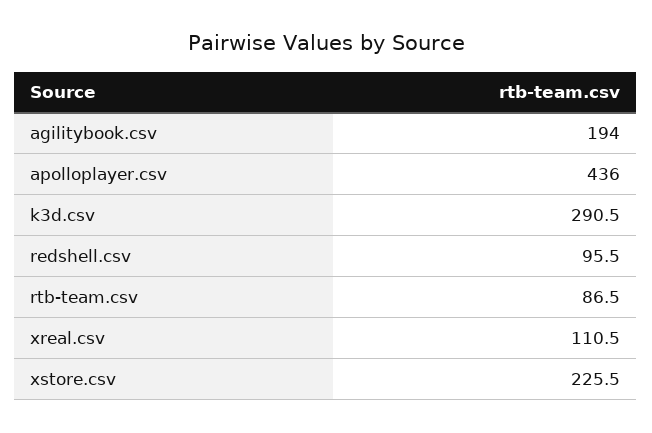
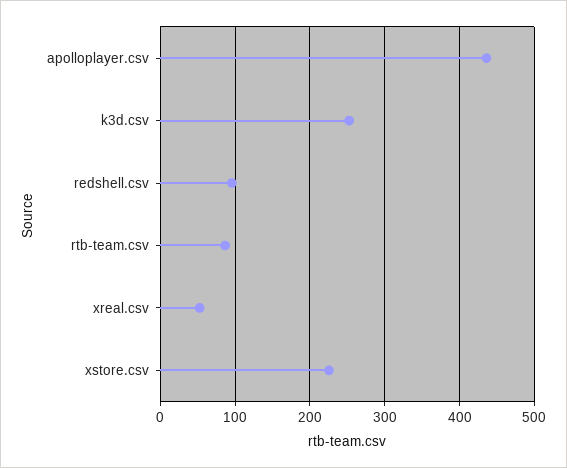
agilitybook.csv: 194 -> none
k3d.csv: 290.5 -> 250
xreal.csv: 110.5 -> 50

